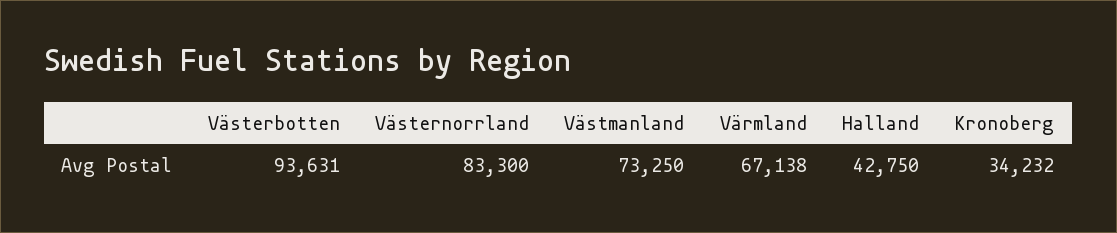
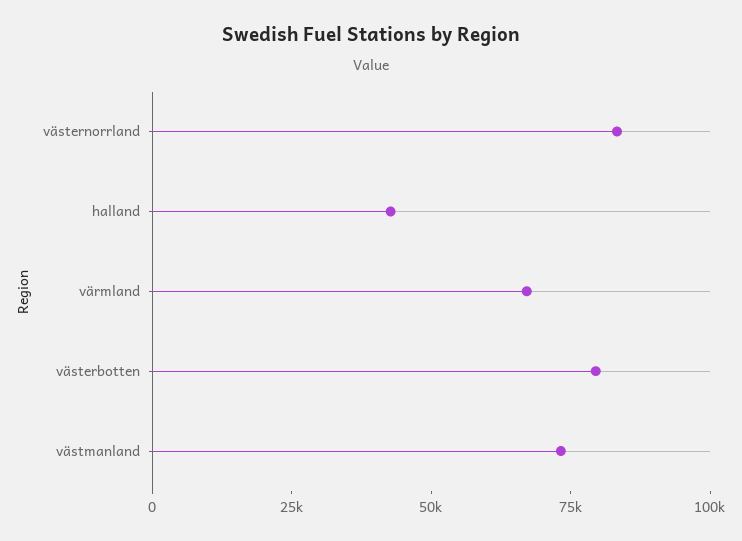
Västerbotten: 93631 -> 80000
Kronoberg: 34232 -> none

